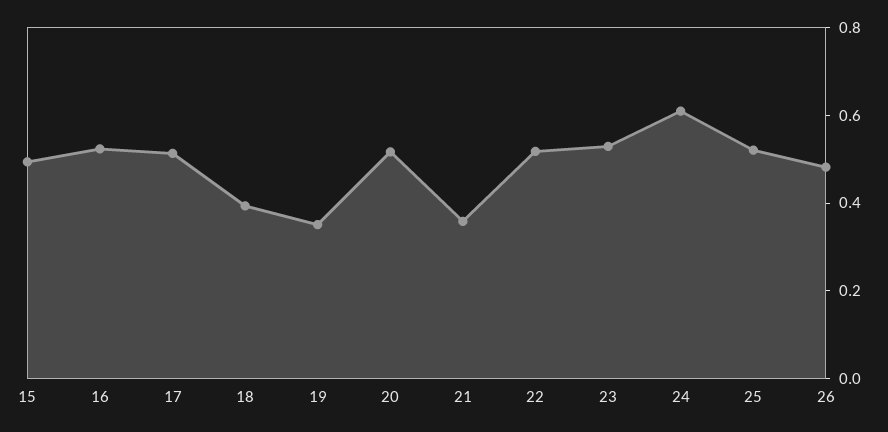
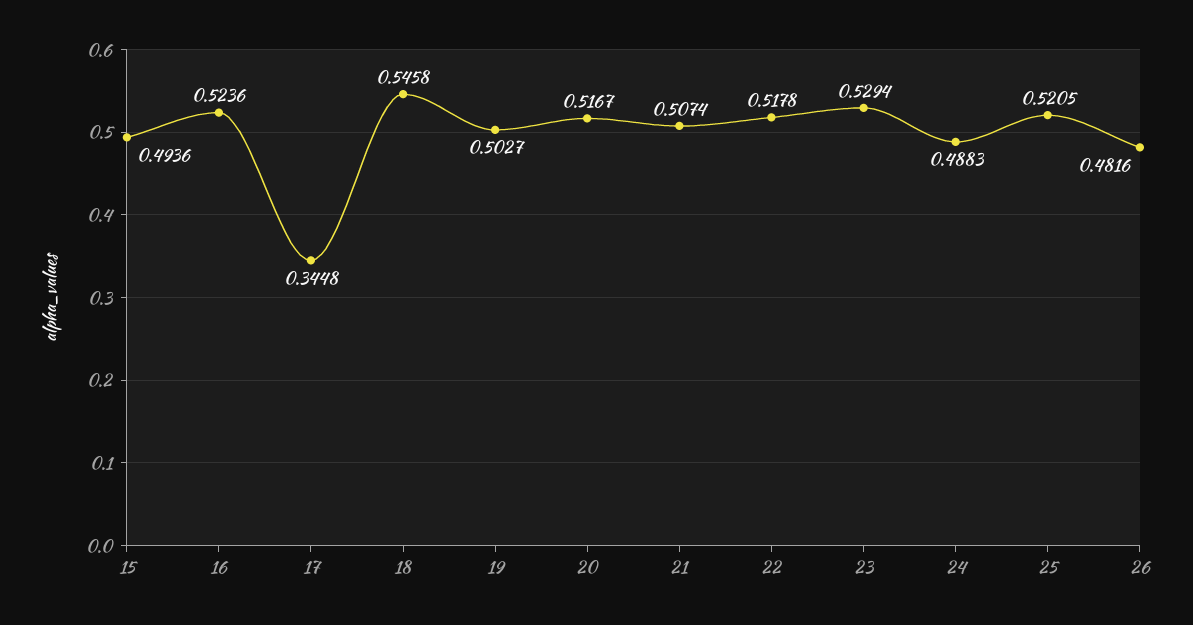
17: 0.5 -> 0.3448
18: 0.4 -> 0.5458
19: 0.35 -> 0.5027
21: 0.35 -> 0.5074
24: 0.6 -> 0.4883

